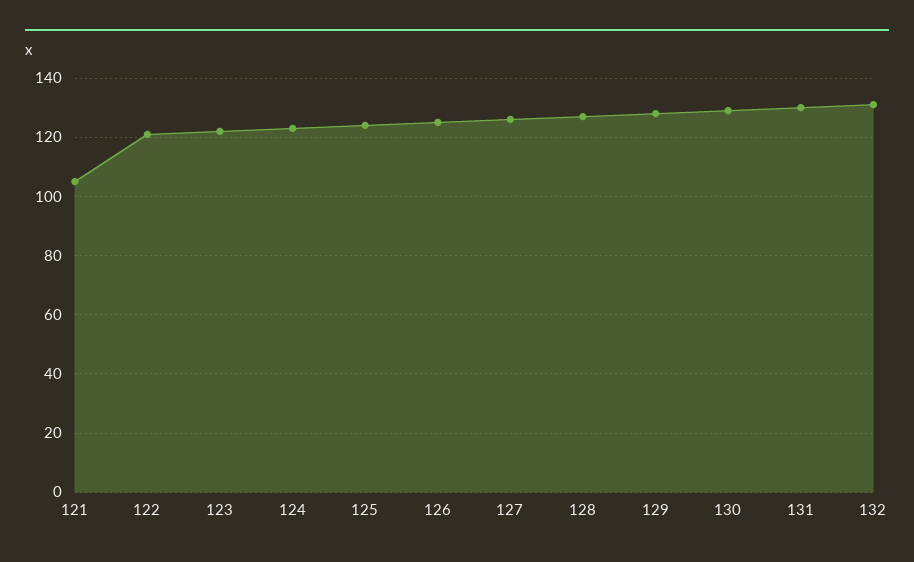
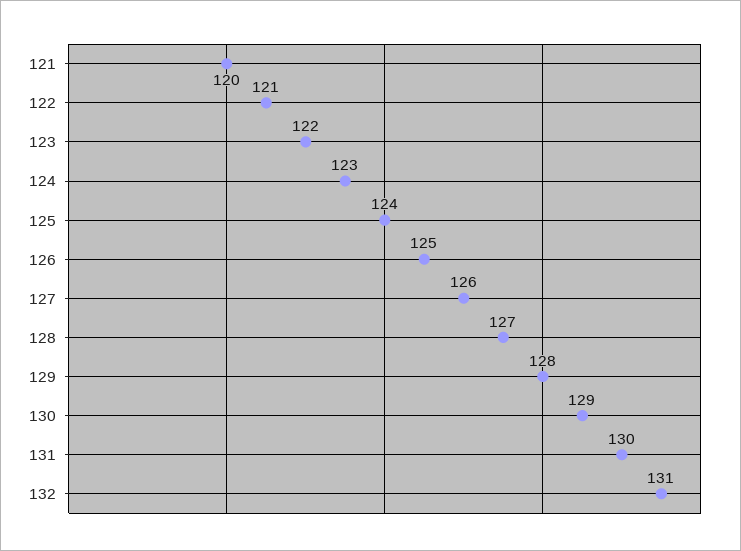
121: 105 -> 120

